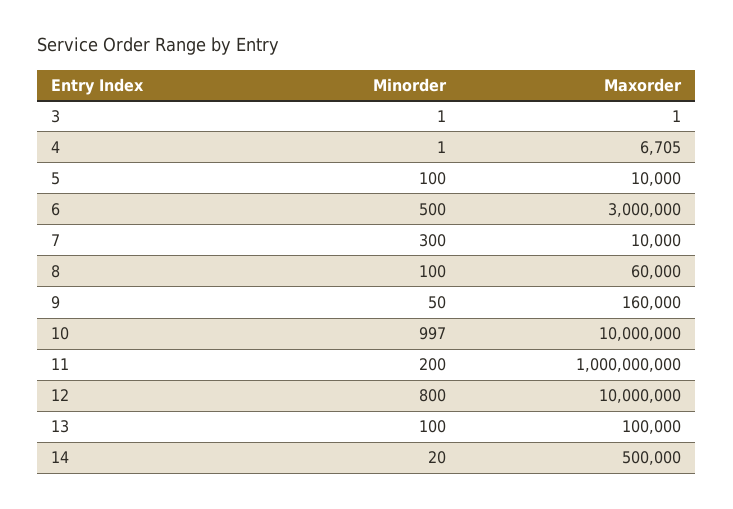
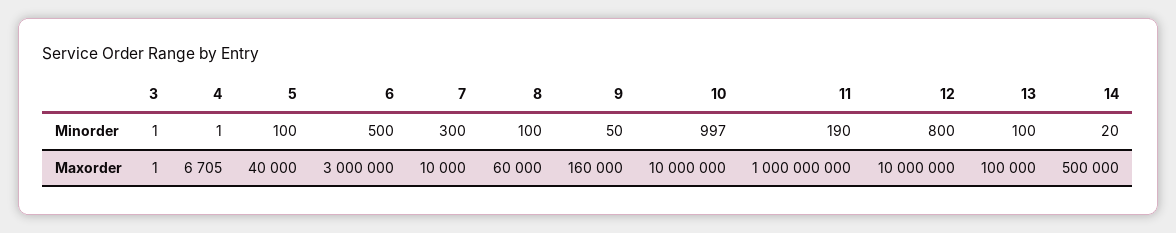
Maxorder, 5: 10000 -> 40000
Minorder, 11: 200 -> 190

